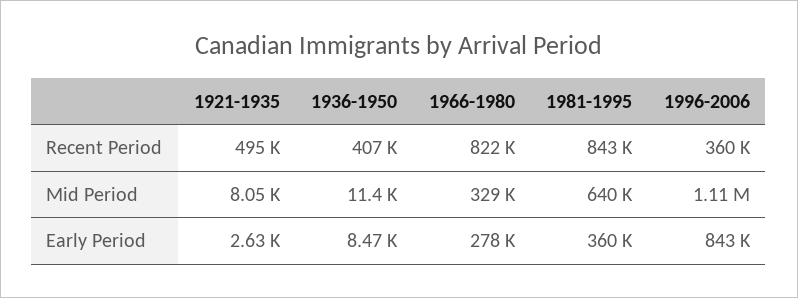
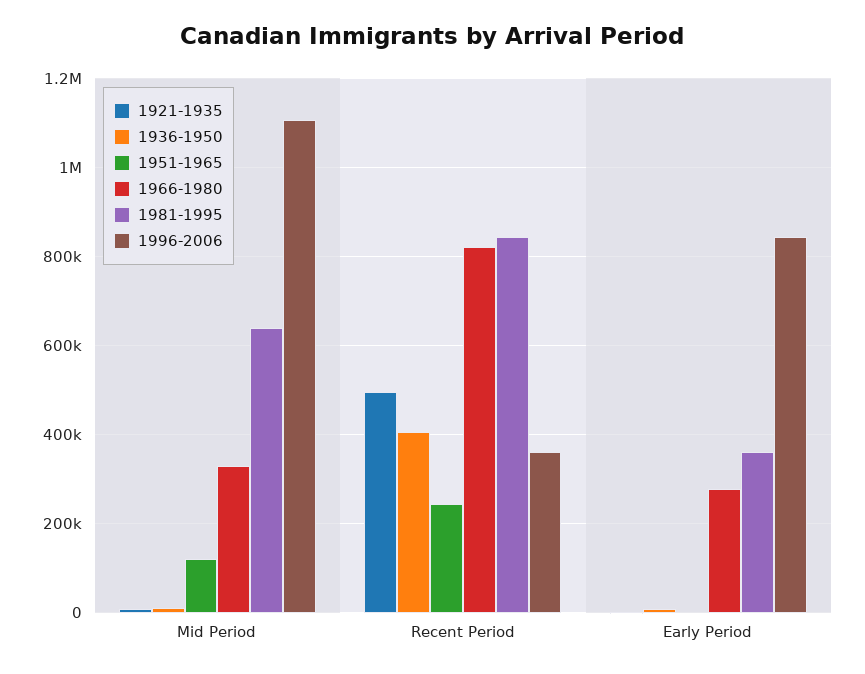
1951-1965, Mid Period: none -> 120000
1951-1965, Recent Period: none -> 240000
1951-1965, Early Period: none -> 0

